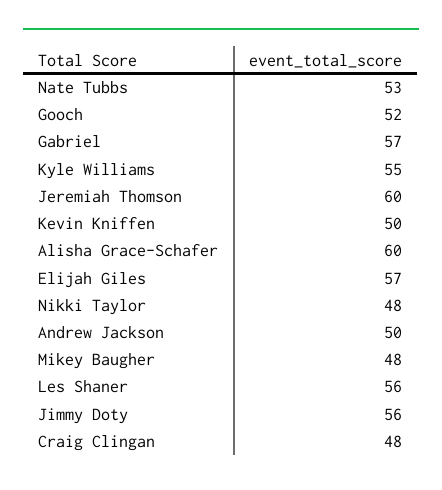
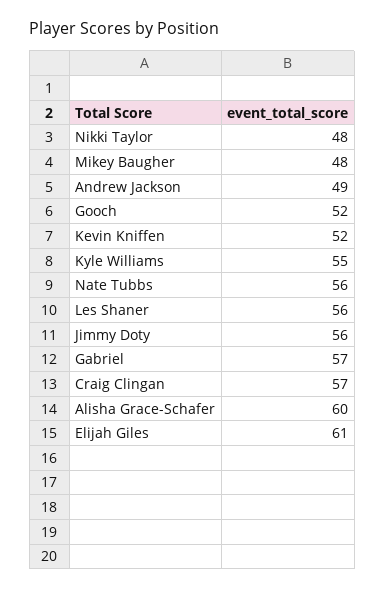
Nate Tubbs: 53 -> 56
Jeremiah Thomson: 60 -> none
Kevin Kniffen: 50 -> 52
Elijah Giles: 57 -> 61
Andrew Jackson: 50 -> 49
Craig Clingan: 48 -> 57

